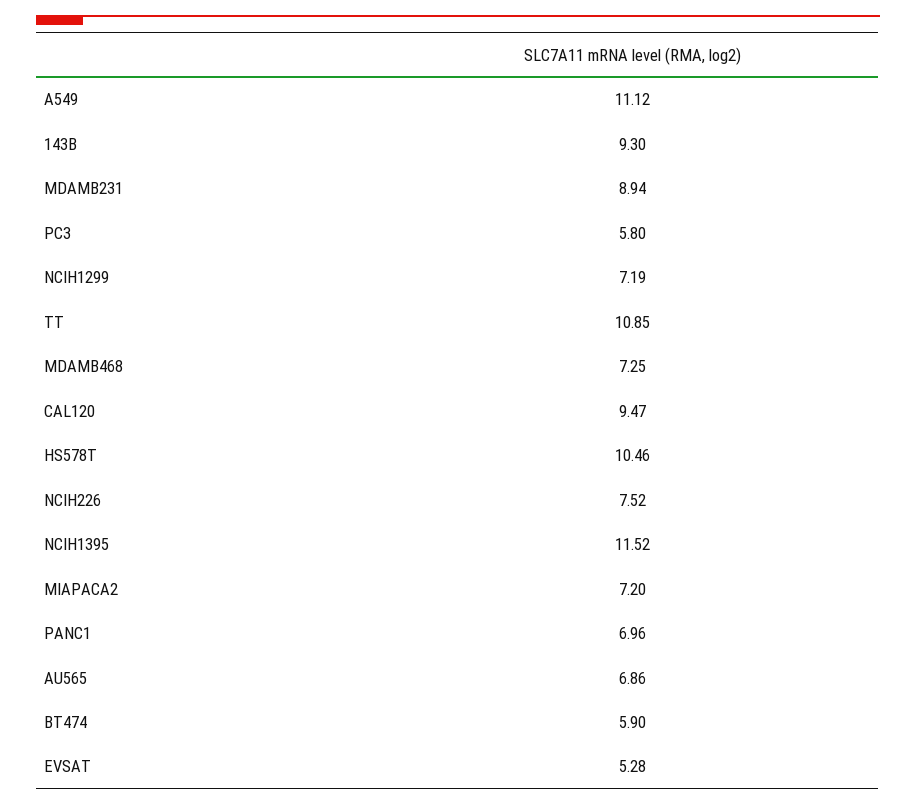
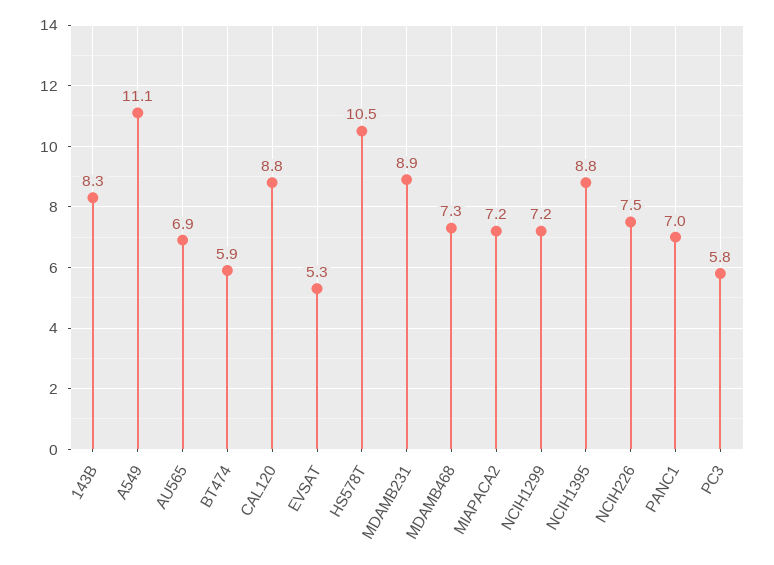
143B: 9.3 -> 8.3
TT: 10.85 -> none
CAL120: 9.47 -> 8.8
NCIH1395: 11.52 -> 8.8

